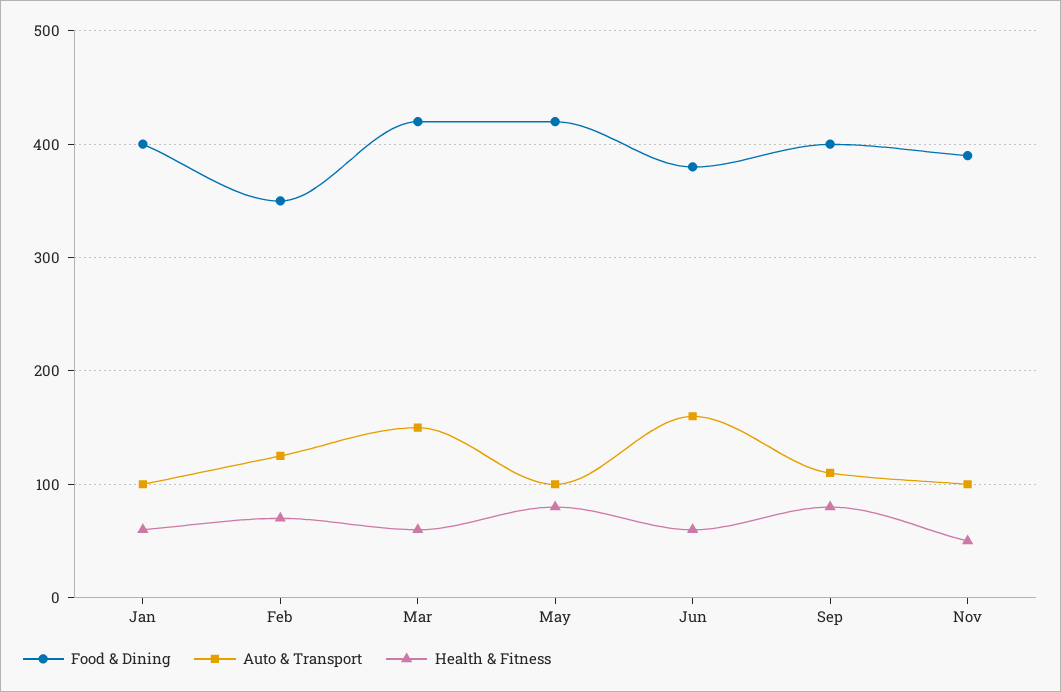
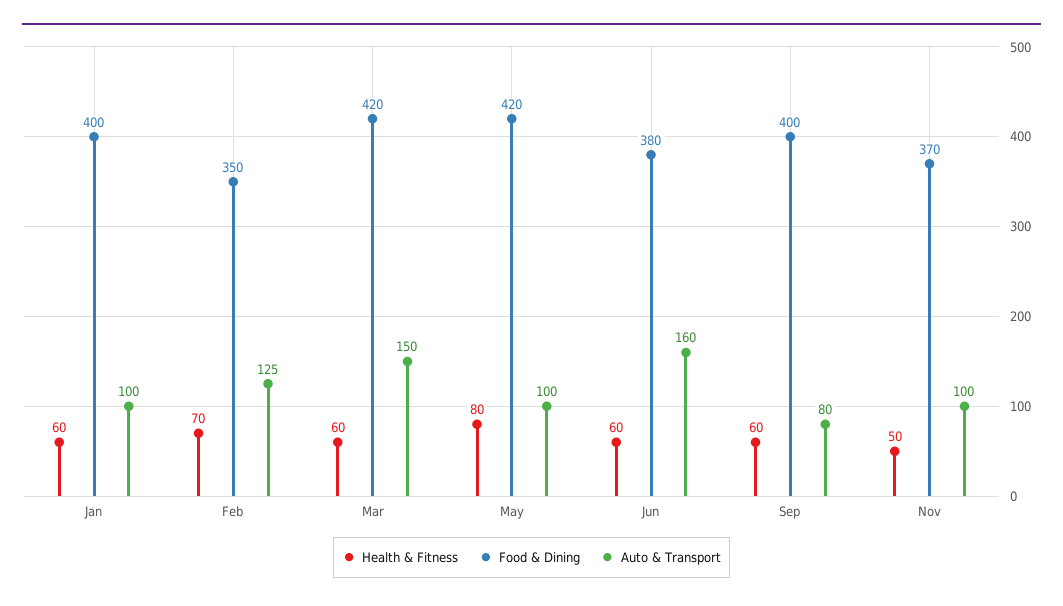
Auto & Transport, Sep: 110 -> 80
Health & Fitness, Sep: 80 -> 60
Food & Dining, Nov: 390 -> 370

